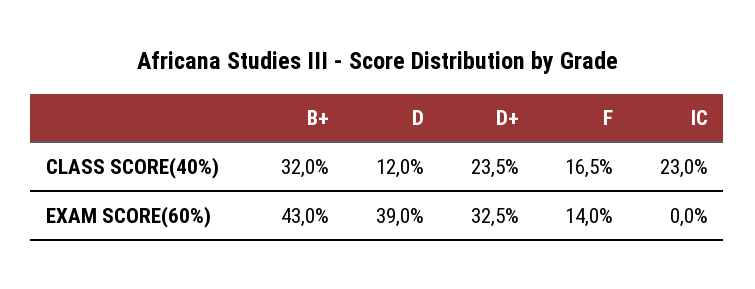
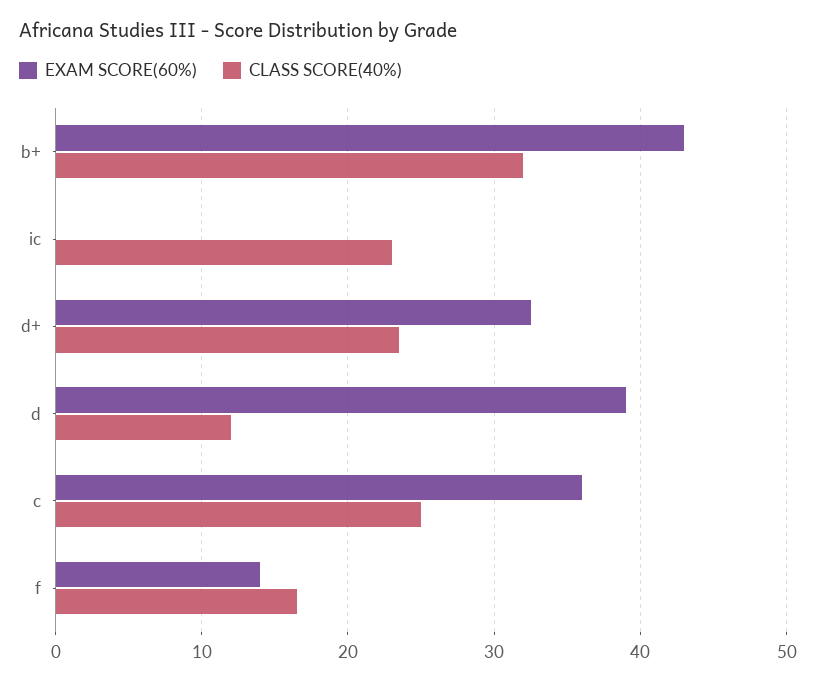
EXAM SCORE(60%), c: none -> 36
CLASS SCORE(40%), c: none -> 25

